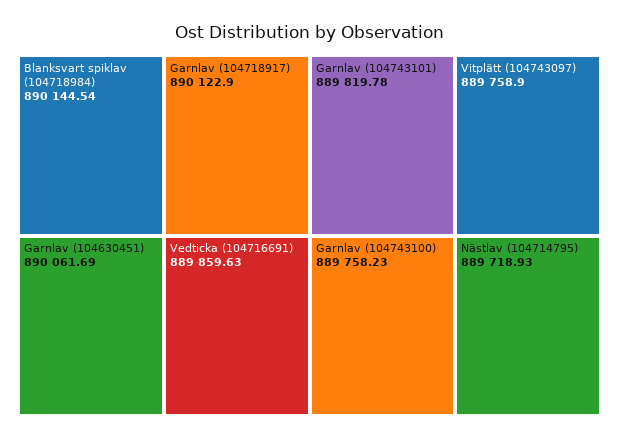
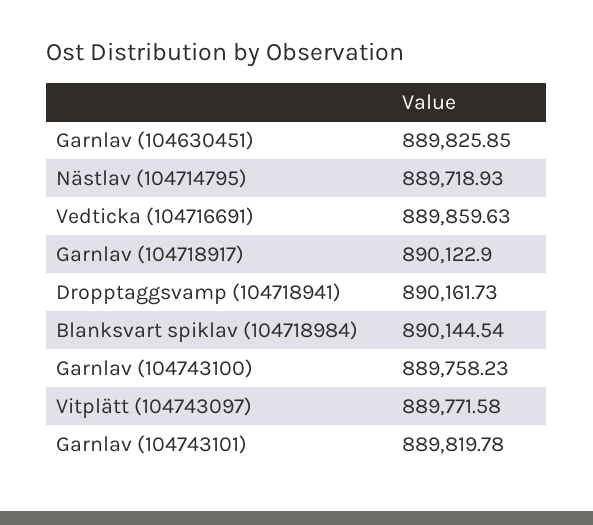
Garnlav (104630451): 890061.69 -> 889825.85
Vitplätt (104743097): 889758.9 -> 889771.58
Dropptaggsvamp (104718941): none -> 890161.73

